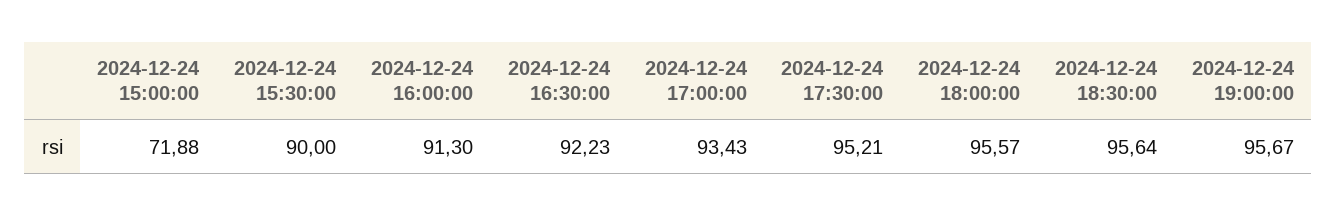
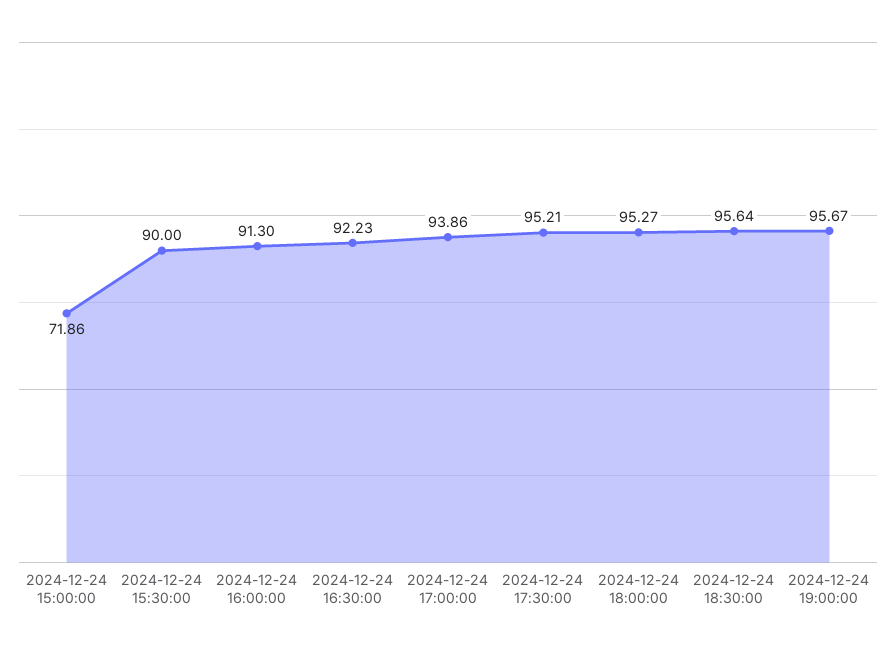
2024-12-24 15:00:00: 71.88 -> 71.86
2024-12-24 17:00:00: 93.43 -> 93.86
2024-12-24 18:00:00: 95.57 -> 95.27

